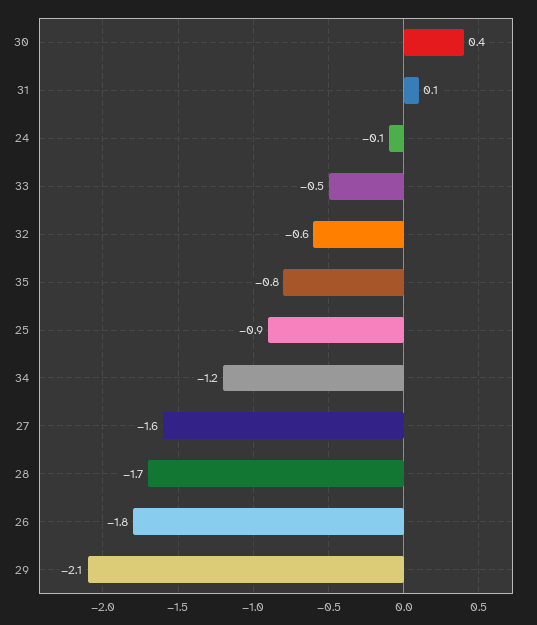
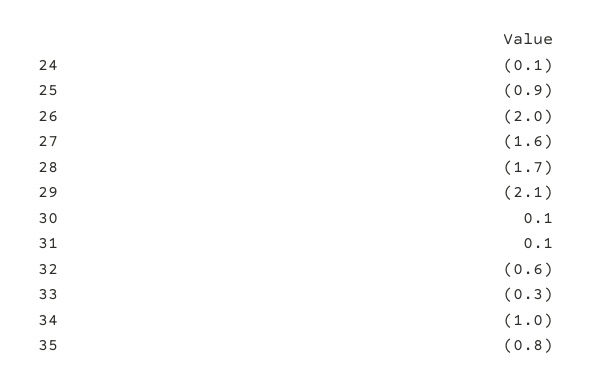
30: 0.4 -> 0.1
33: -0.5 -> -0.3
34: -1.2 -> -1
26: -1.8 -> -2

